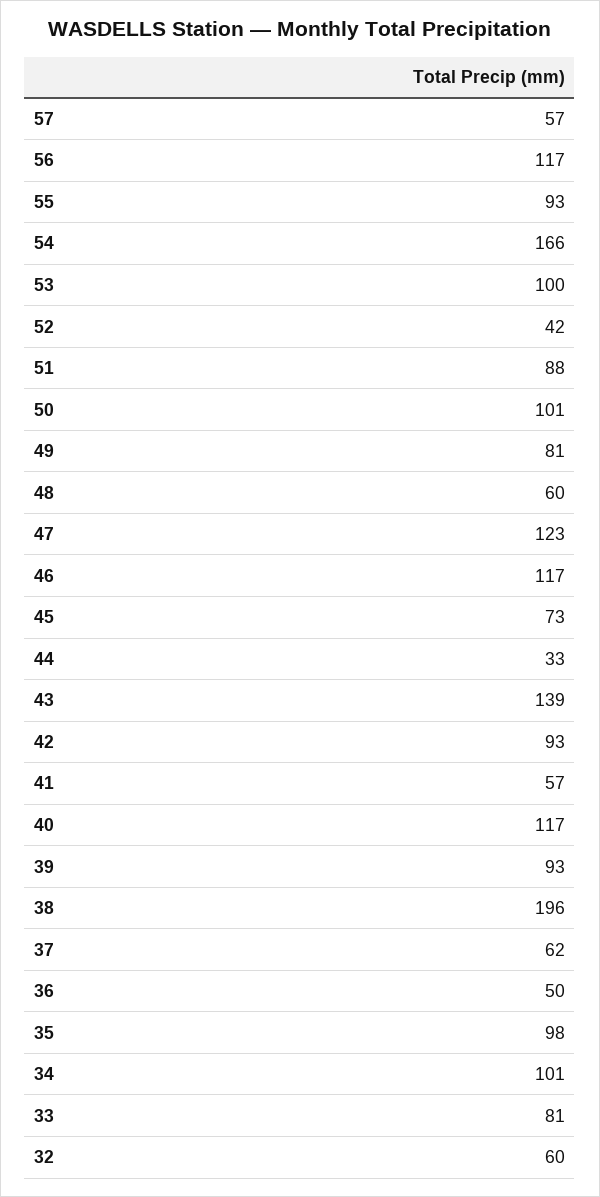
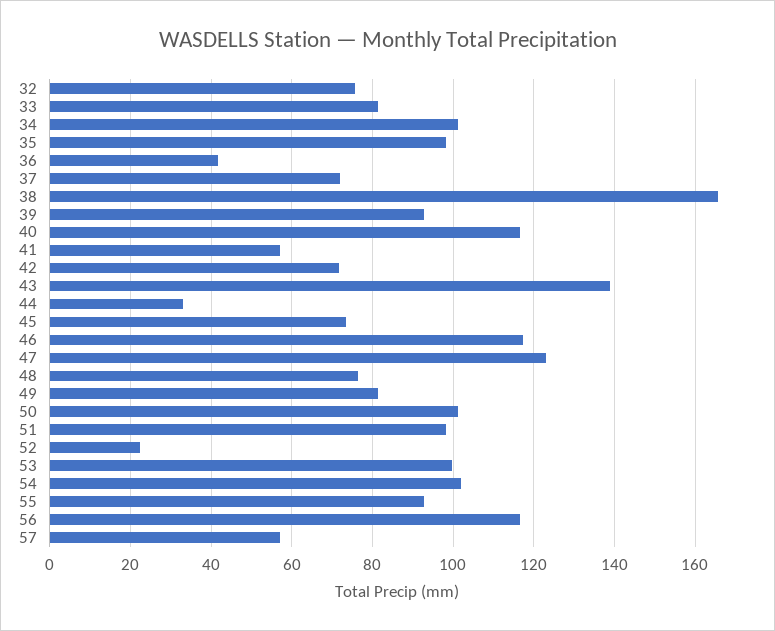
54: 166 -> 102
52: 42 -> 22
51: 88 -> 98
48: 60 -> 76
42: 93 -> 72
38: 196 -> 166
37: 62 -> 72
36: 50 -> 42
32: 60 -> 76

